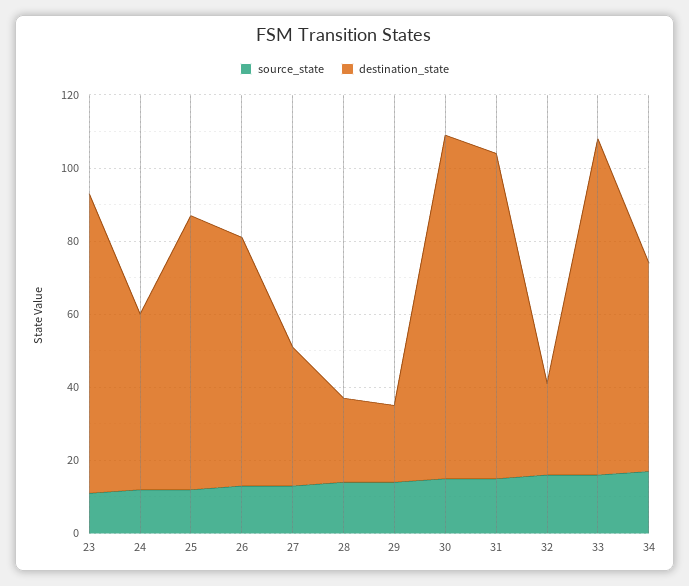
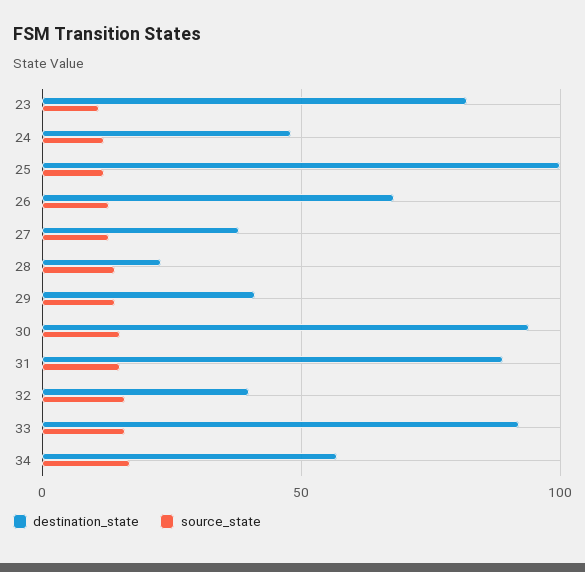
destination_state, 25: 75 -> 100
destination_state, 29: 20 -> 40
destination_state, 32: 25 -> 40

